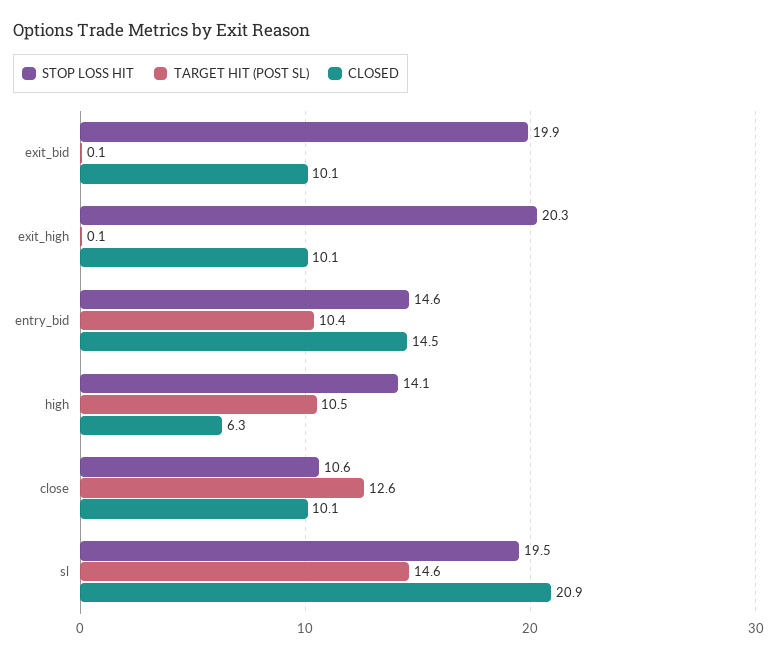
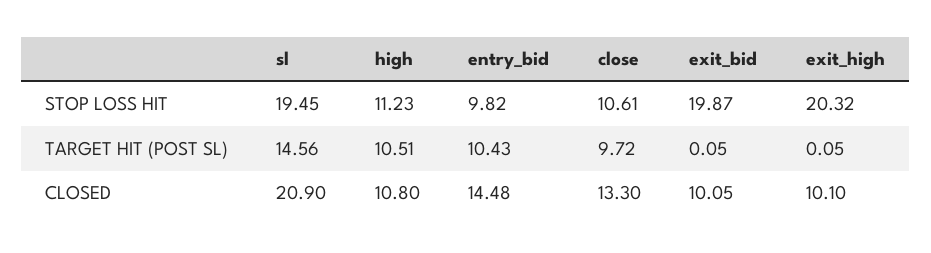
STOP LOSS HIT, entry_bid: 14.6 -> 9.82
STOP LOSS HIT, high: 14.1 -> 11.23
CLOSED, high: 6.3 -> 10.8
TARGET HIT (POST SL), close: 12.6 -> 9.72
CLOSED, close: 10.1 -> 13.3

